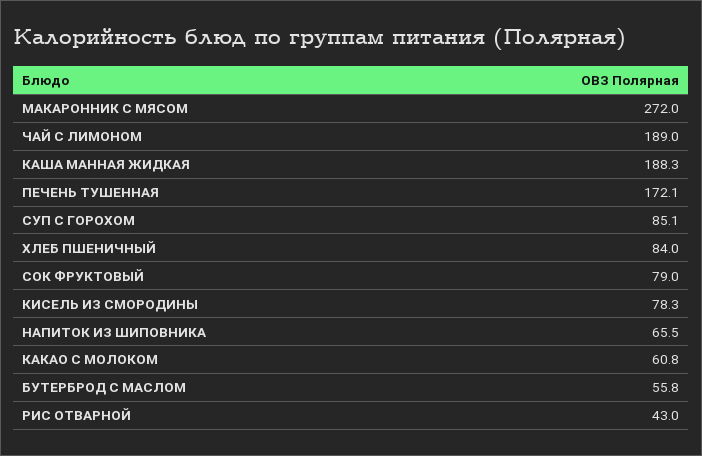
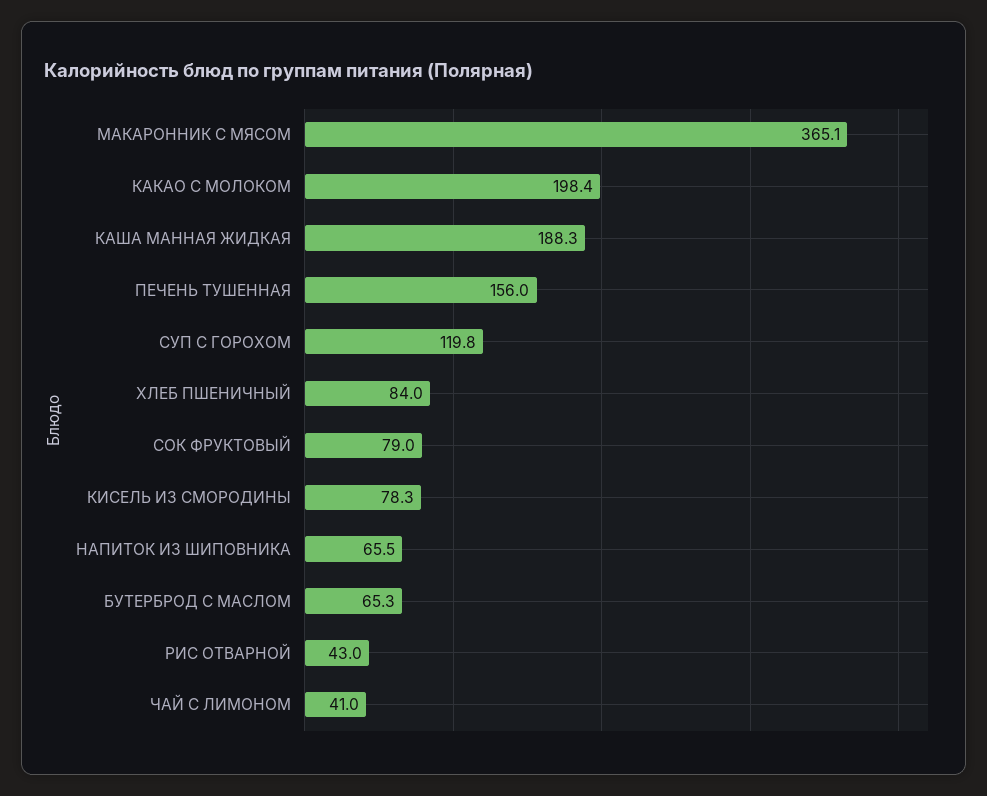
МАКАРОННИК С МЯСОМ: 272 -> 365.1
ЧАЙ С ЛИМОНОМ: 189 -> 41
ПЕЧЕНЬ ТУШЕННАЯ: 172.1 -> 156
СУП С ГОРОХОМ: 85.1 -> 119.8
КАКАО С МОЛОКОМ: 60.8 -> 198.4
БУТЕРБРОД С МАСЛОМ: 55.8 -> 65.3

